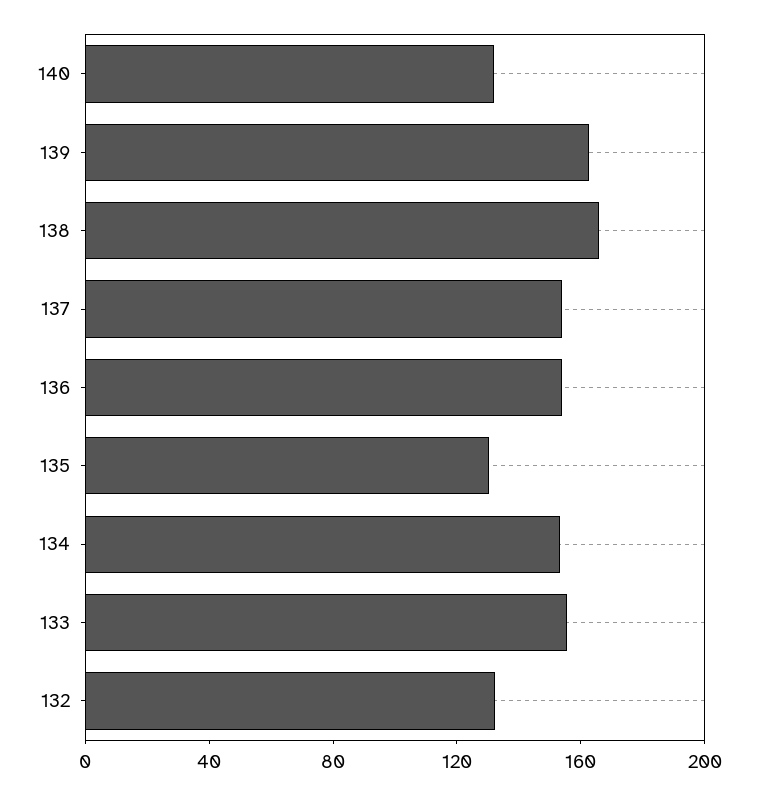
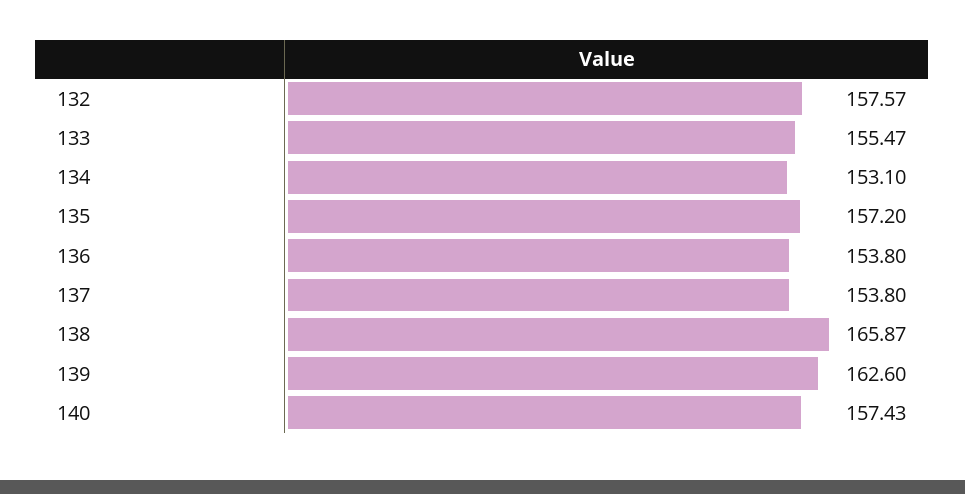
140: 130 -> 157.43
135: 130 -> 157.2
132: 130 -> 157.57

